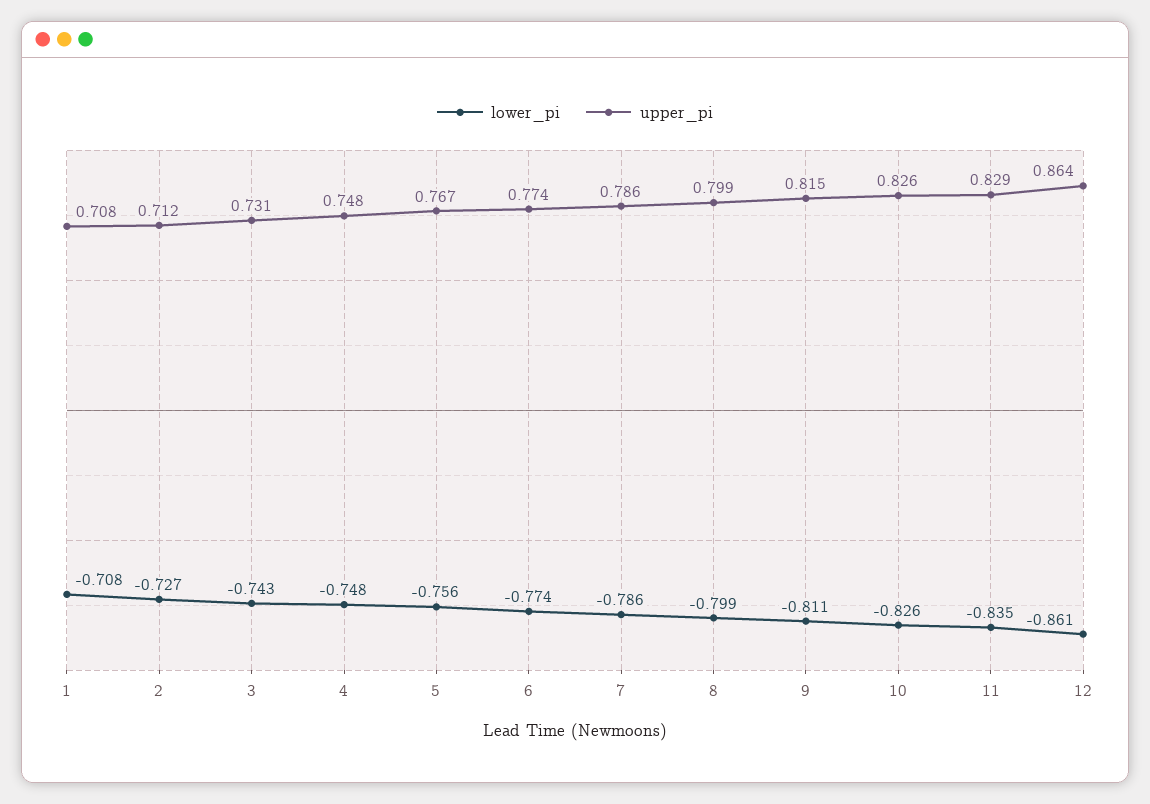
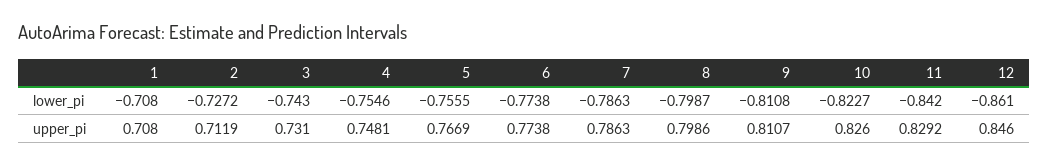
lower_pi, 4: -0.748 -> -0.7546
upper_pi, 9: 0.815 -> 0.8107
lower_pi, 10: -0.826 -> -0.8227
lower_pi, 11: -0.835 -> -0.842
upper_pi, 12: 0.864 -> 0.846

